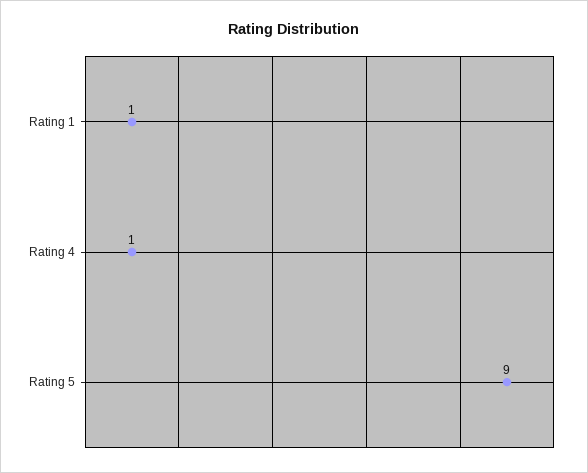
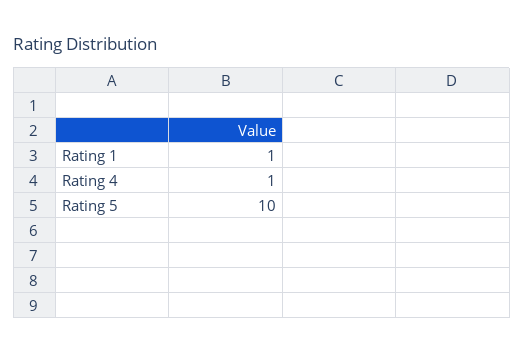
Rating 5: 9 -> 10

